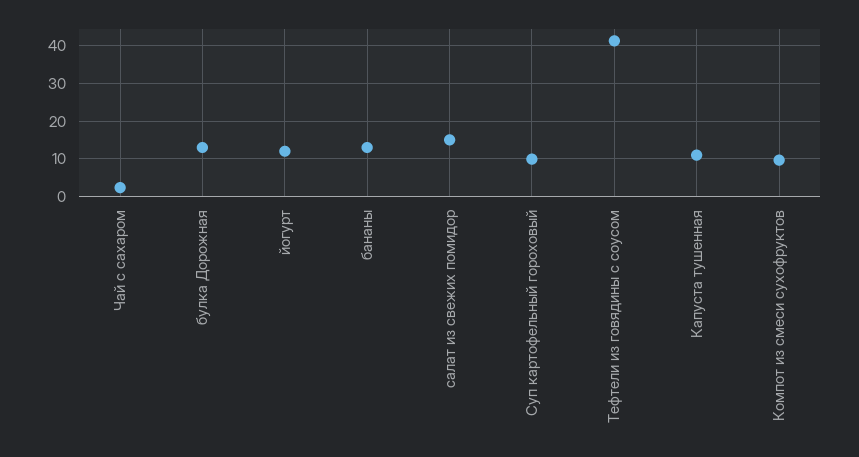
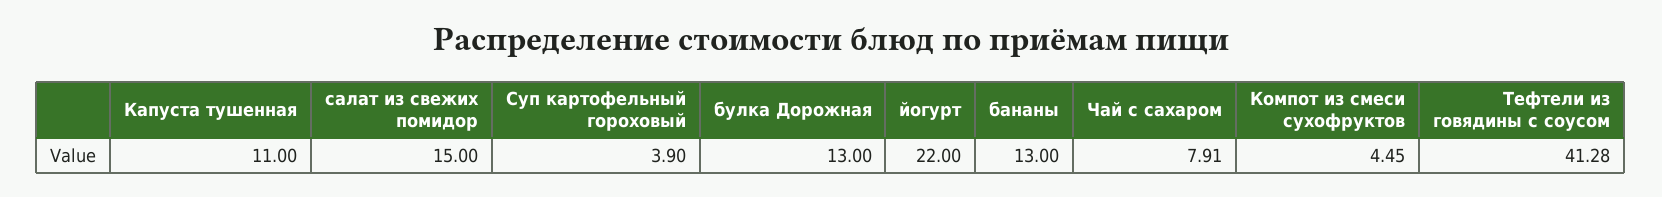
Чай с сахаром: 2 -> 7.91
йогурт: 12 -> 22
Суп картофельный гороховый: 10 -> 3.9
Компот из смеси сухофруктов: 10 -> 4.45

